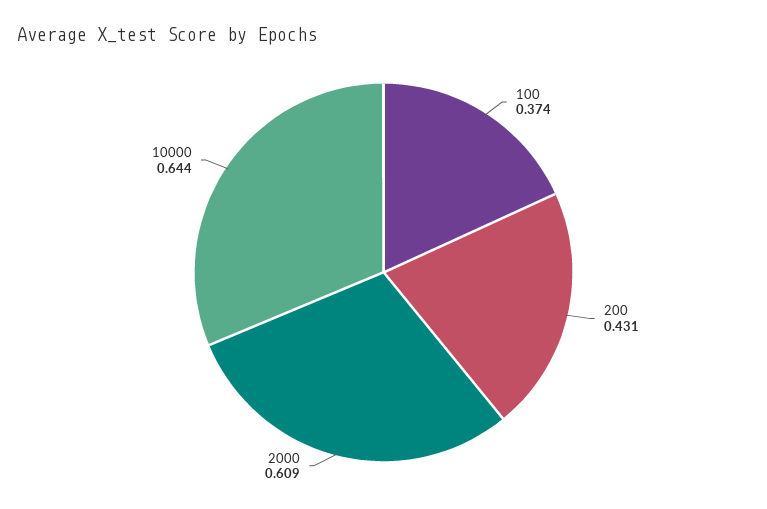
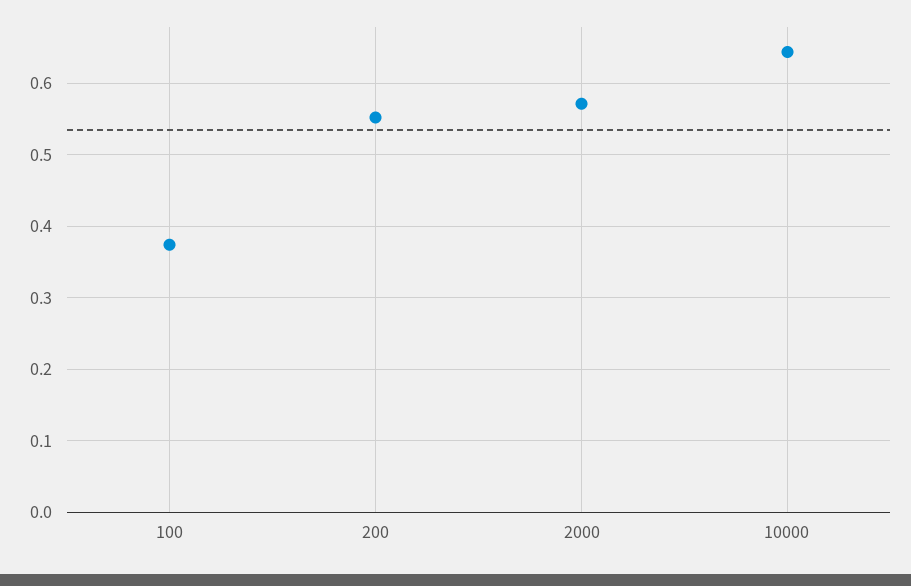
200: 0.431 -> 0.55
2000: 0.609 -> 0.57

